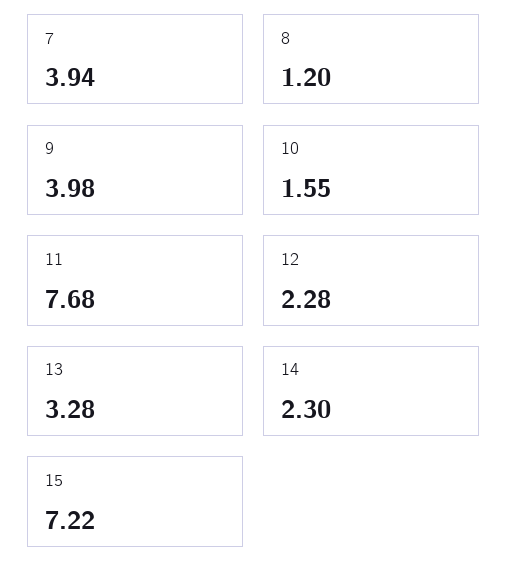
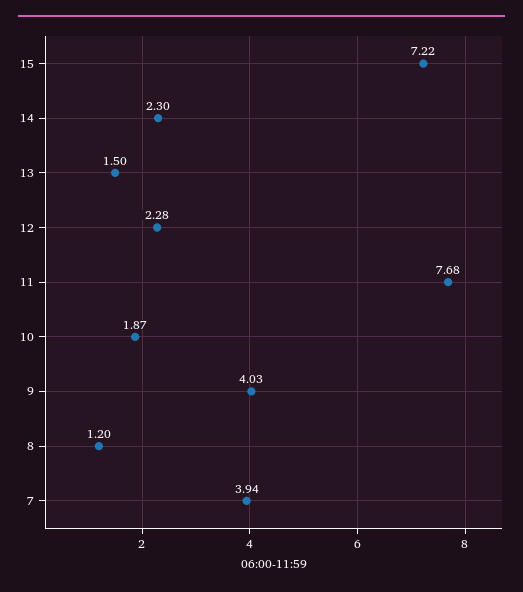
9: 3.98 -> 4.03
10: 1.55 -> 1.87
13: 3.28 -> 1.5

